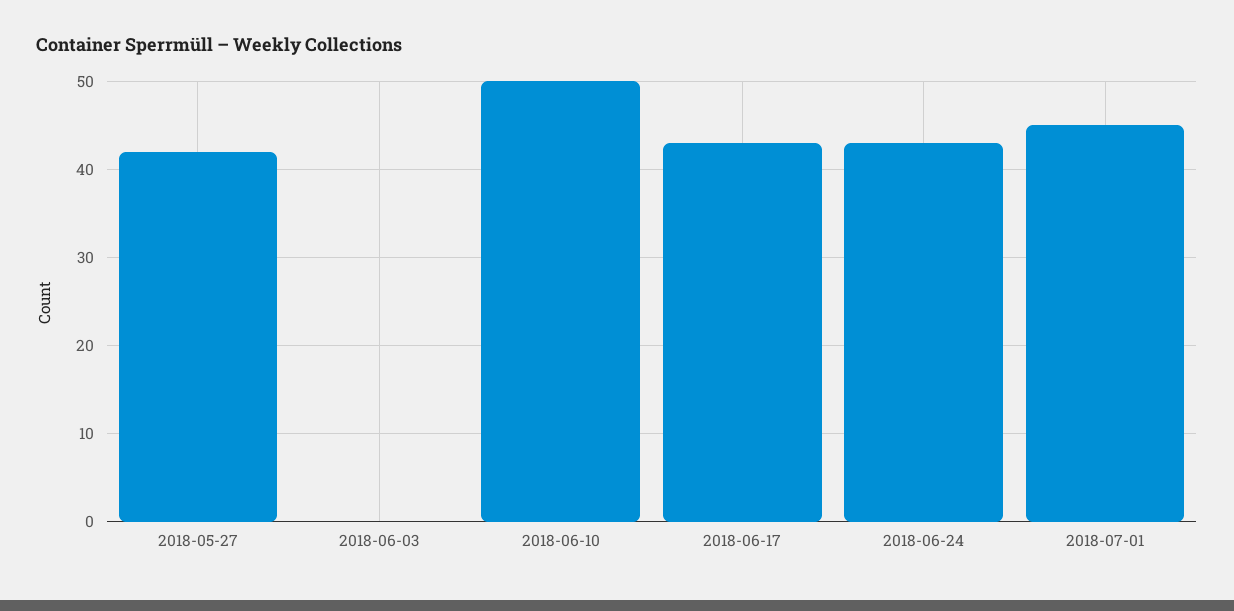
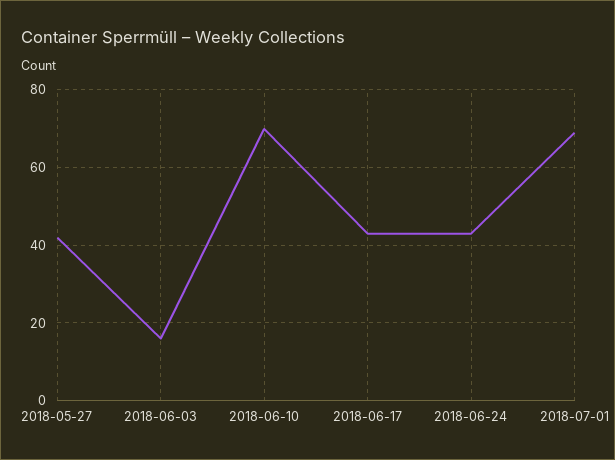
2018-06-03: 0 -> 15
2018-06-10: 50 -> 70
2018-07-01: 45 -> 70

